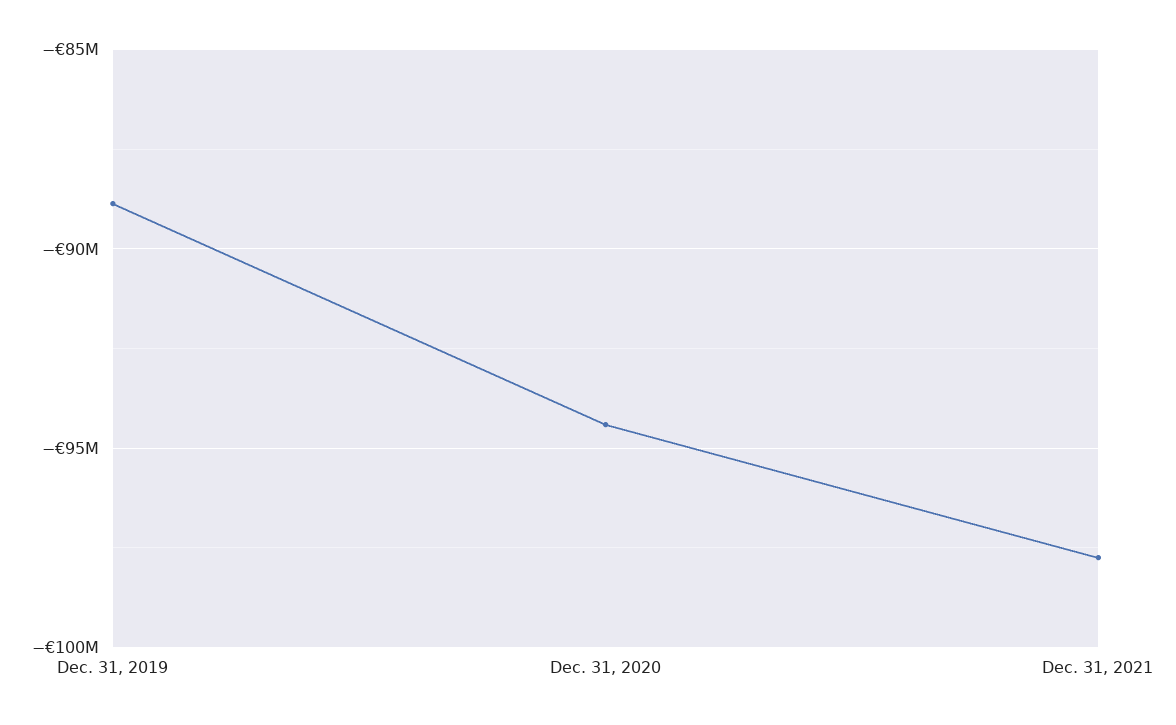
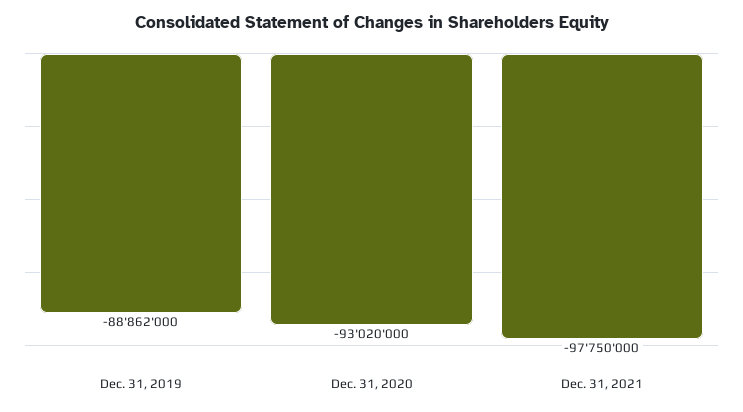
Dec. 31, 2020: -94500000 -> -93020000

